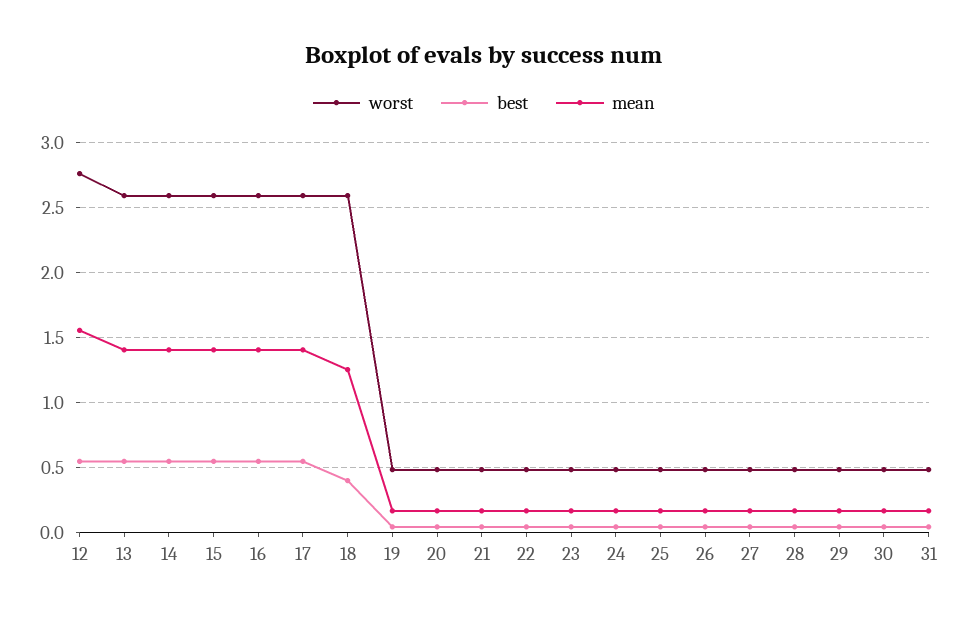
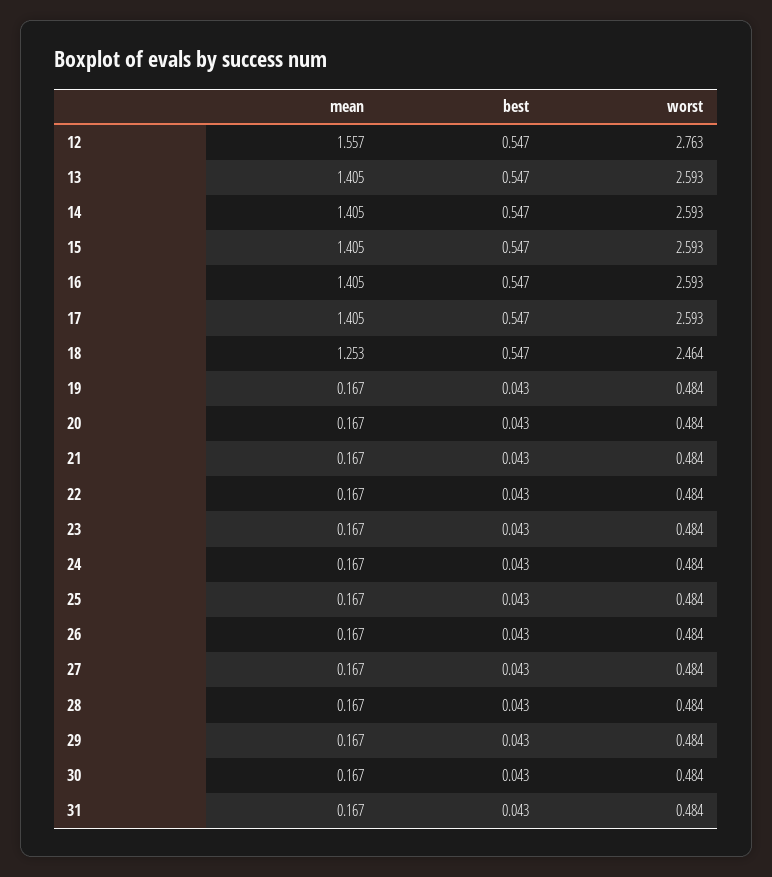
worst, 18: 2.6 -> 2.464
best, 18: 0.4 -> 0.547

